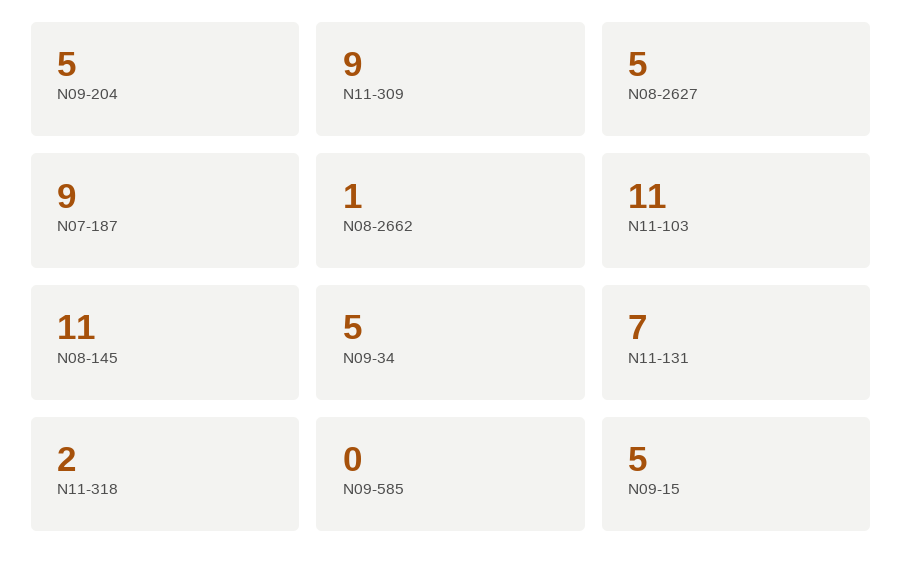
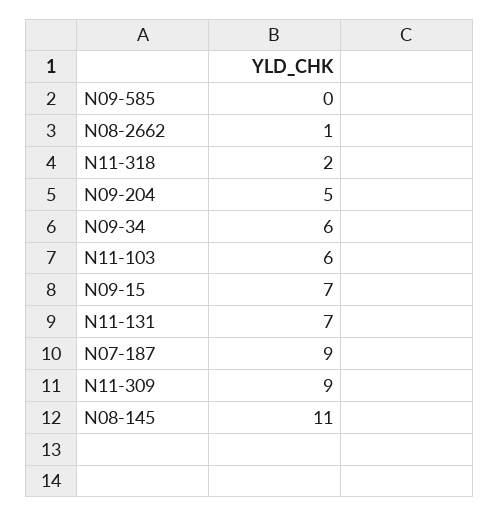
N08-2627: 5 -> none
N11-103: 11 -> 6
N09-34: 5 -> 6
N09-15: 5 -> 7

